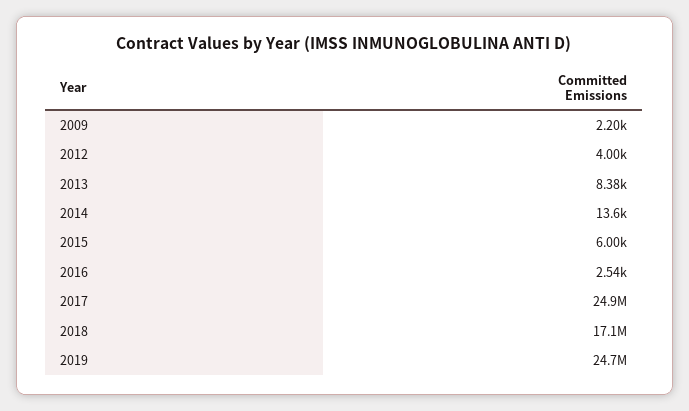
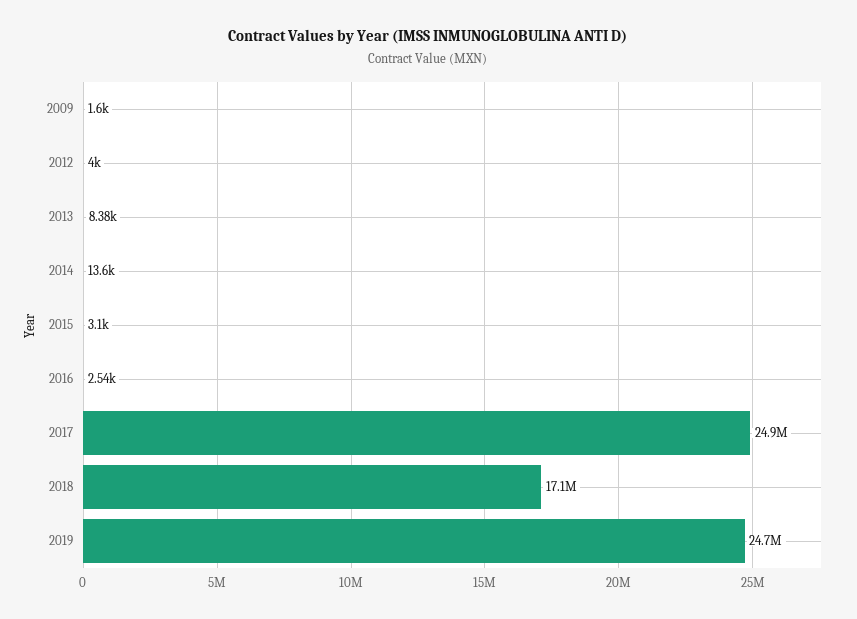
2009: 2200 -> 1600
2015: 6000 -> 3100

